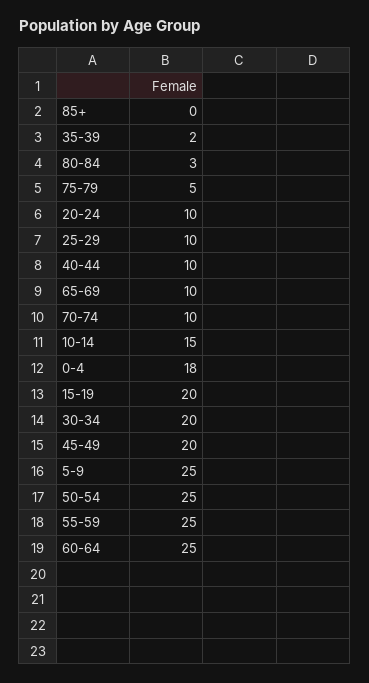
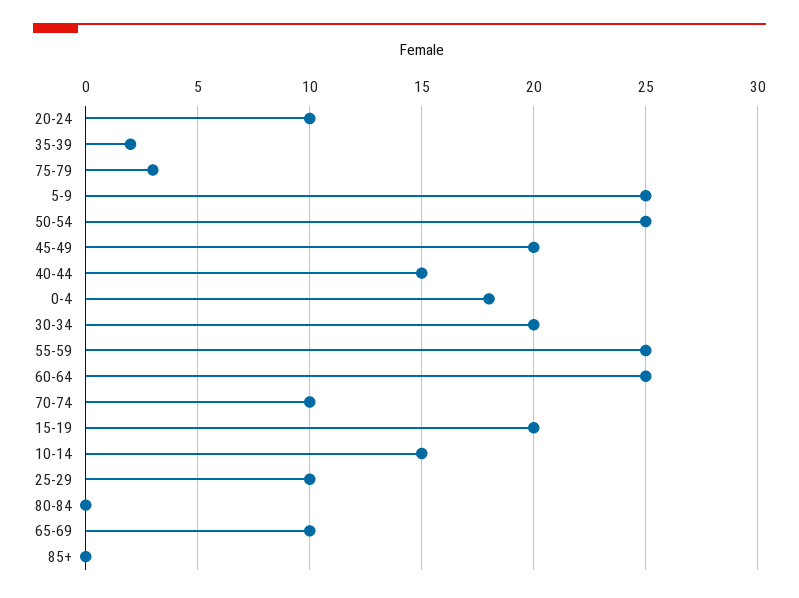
80-84: 3 -> 0
75-79: 5 -> 3
40-44: 10 -> 15

